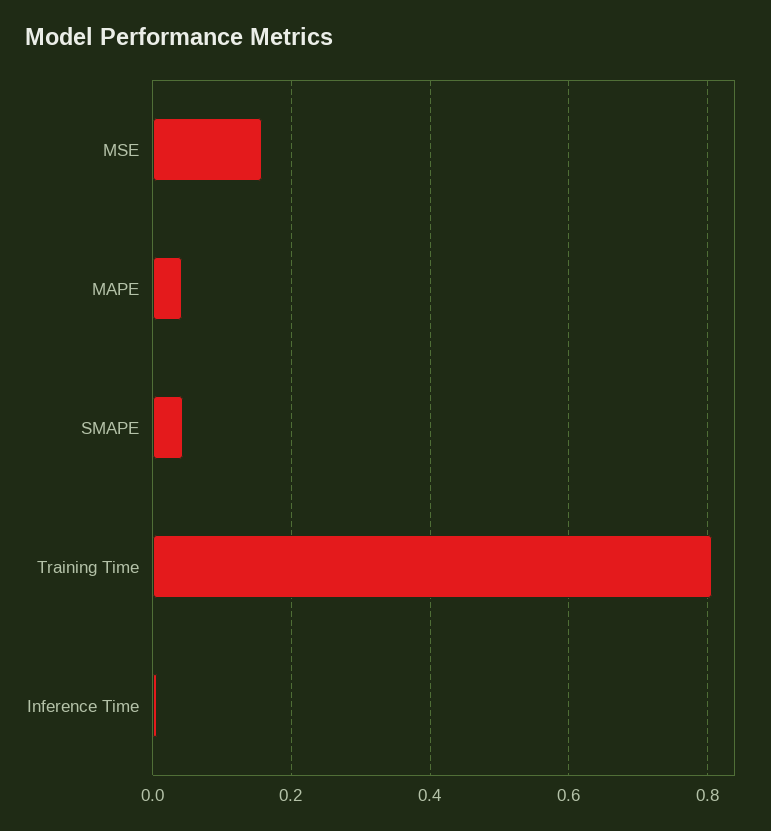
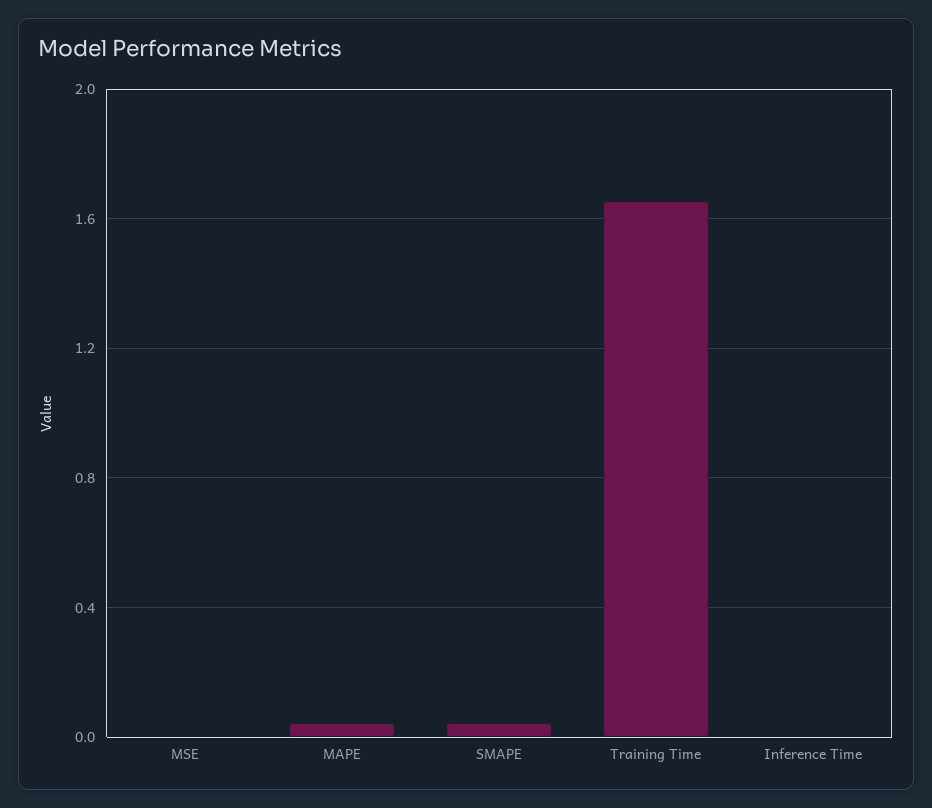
MSE: 0.16 -> 0
Training Time: 0.8 -> 1.65

